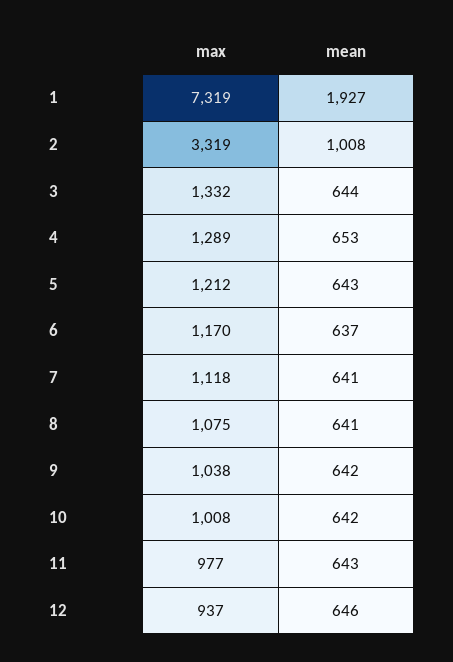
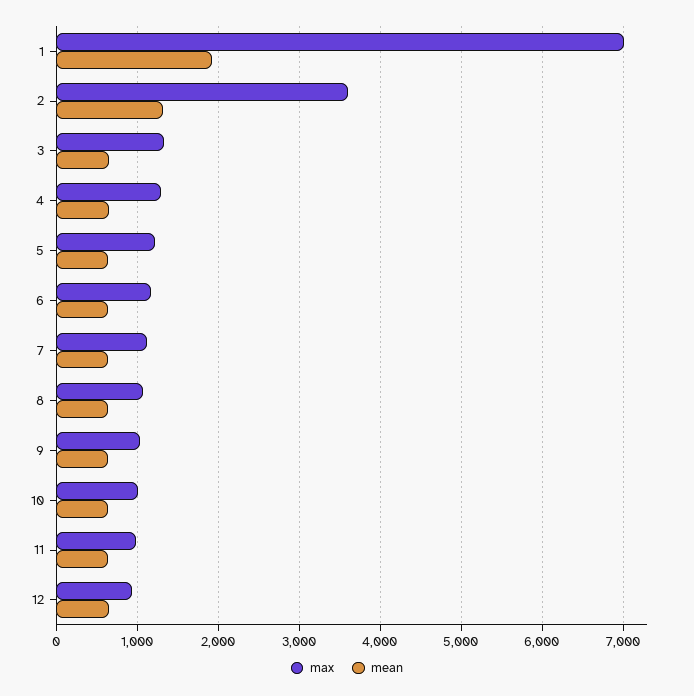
max, 1: 7319 -> 7000
max, 2: 3319 -> 3600
mean, 2: 1008 -> 1300

